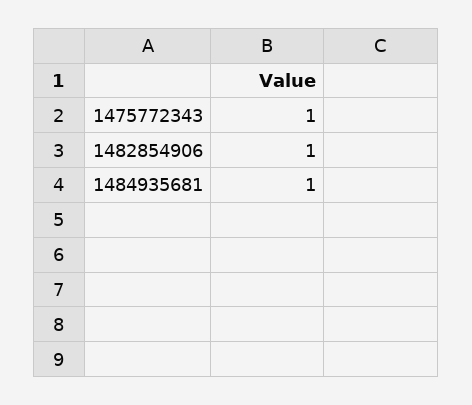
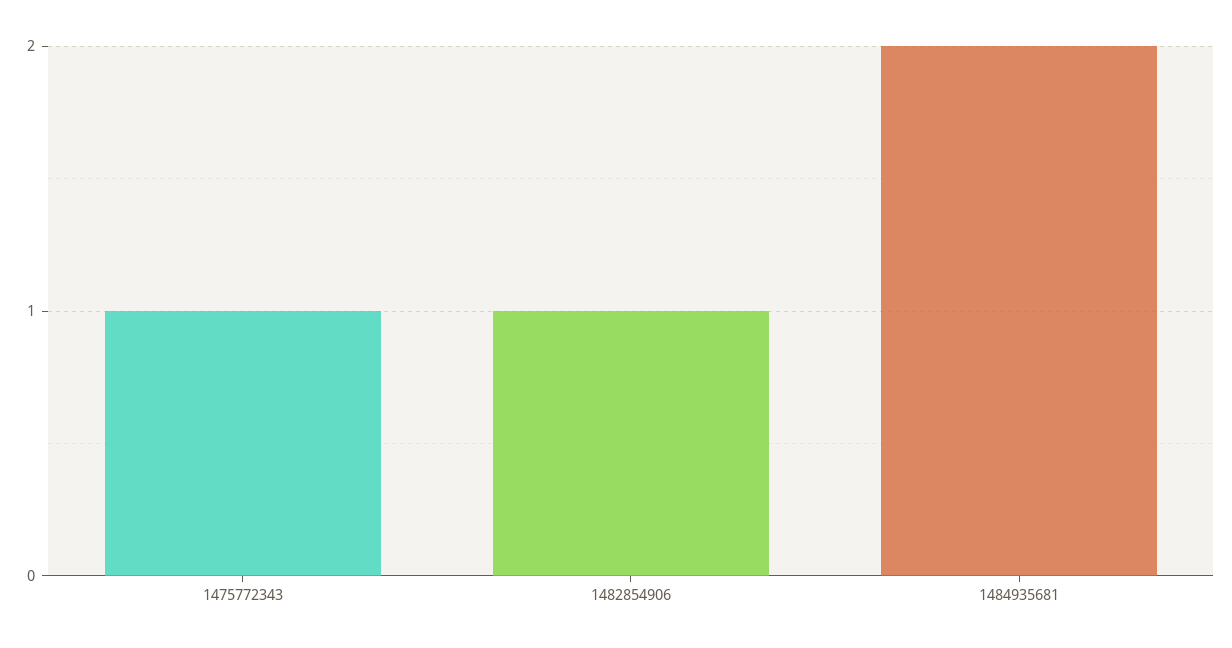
1484935681: 1 -> 2

